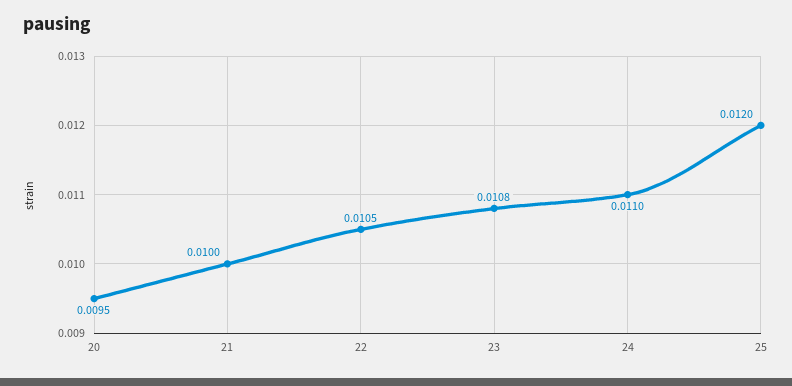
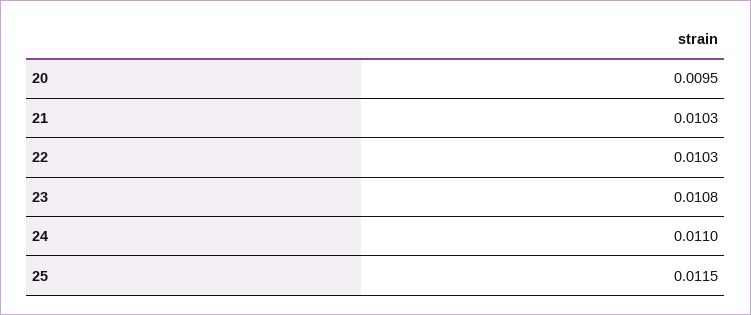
21: 0.01 -> 0.0103
22: 0.0105 -> 0.0103
25: 0.012 -> 0.0115

